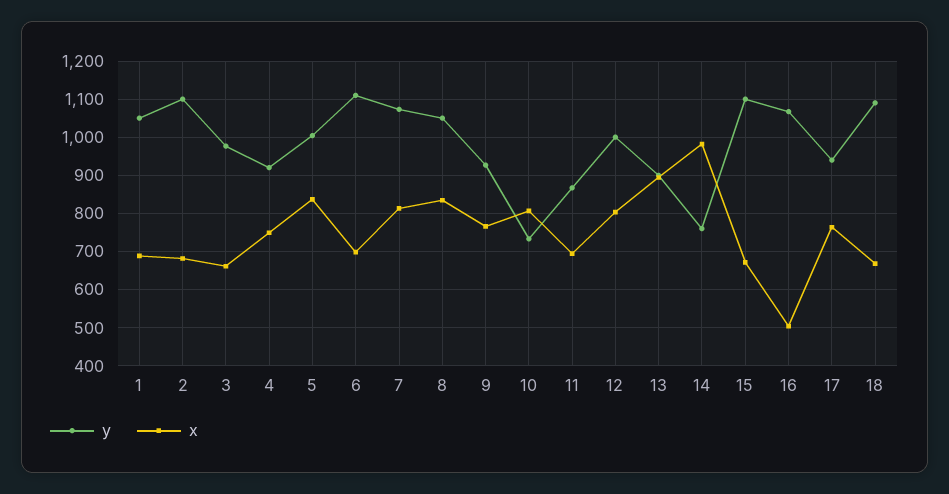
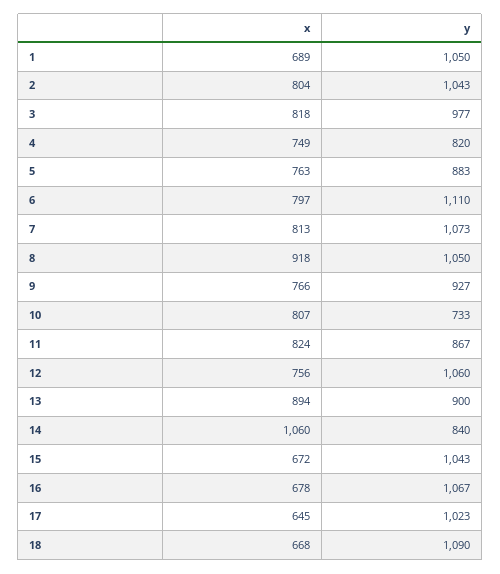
y, 2: 1100 -> 1043
x, 2: 680 -> 804
x, 3: 660 -> 818
y, 4: 920 -> 820
y, 5: 1000 -> 883
x, 5: 840 -> 763
x, 6: 700 -> 797
x, 8: 840 -> 918
x, 11: 700 -> 824
y, 12: 1000 -> 1060
x, 12: 800 -> 756
y, 14: 760 -> 840
x, 14: 980 -> 1060
y, 15: 1100 -> 1043
x, 16: 500 -> 678
y, 17: 940 -> 1023
x, 17: 760 -> 645

